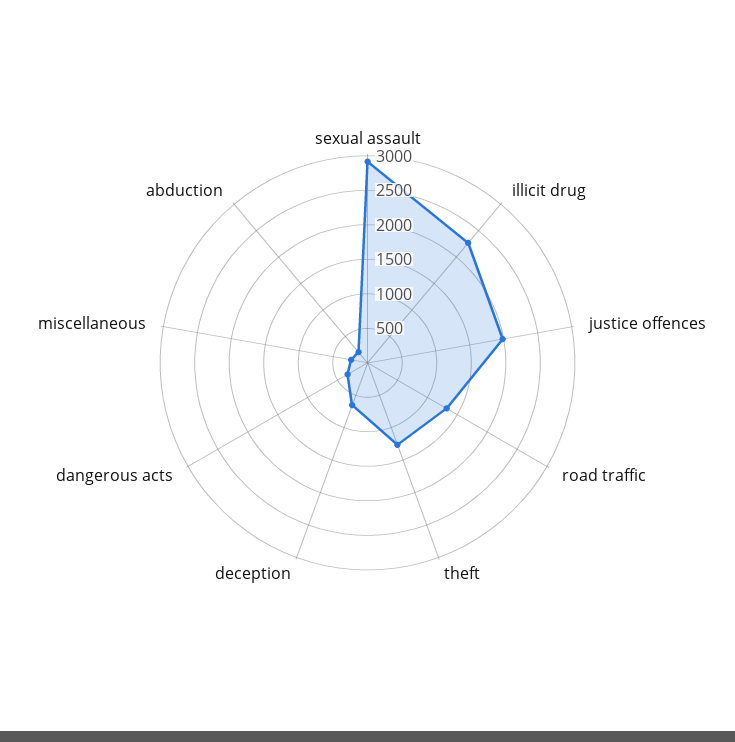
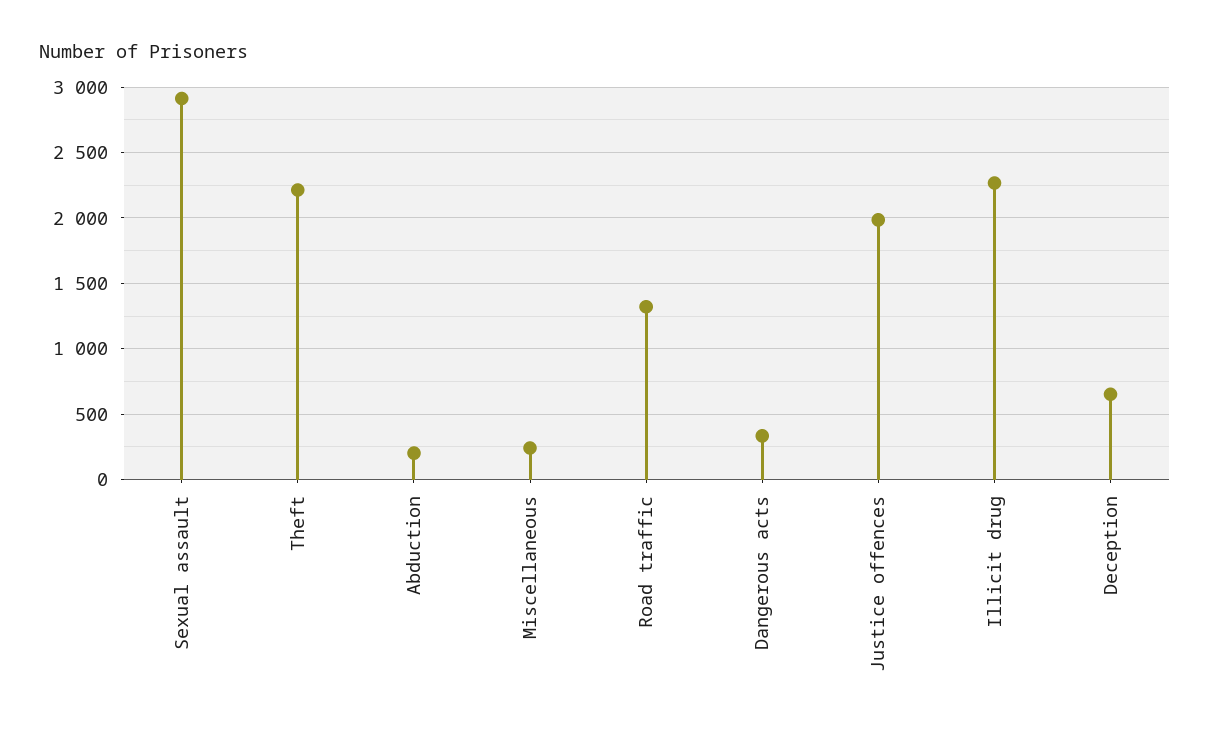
theft: 1250 -> 2200

